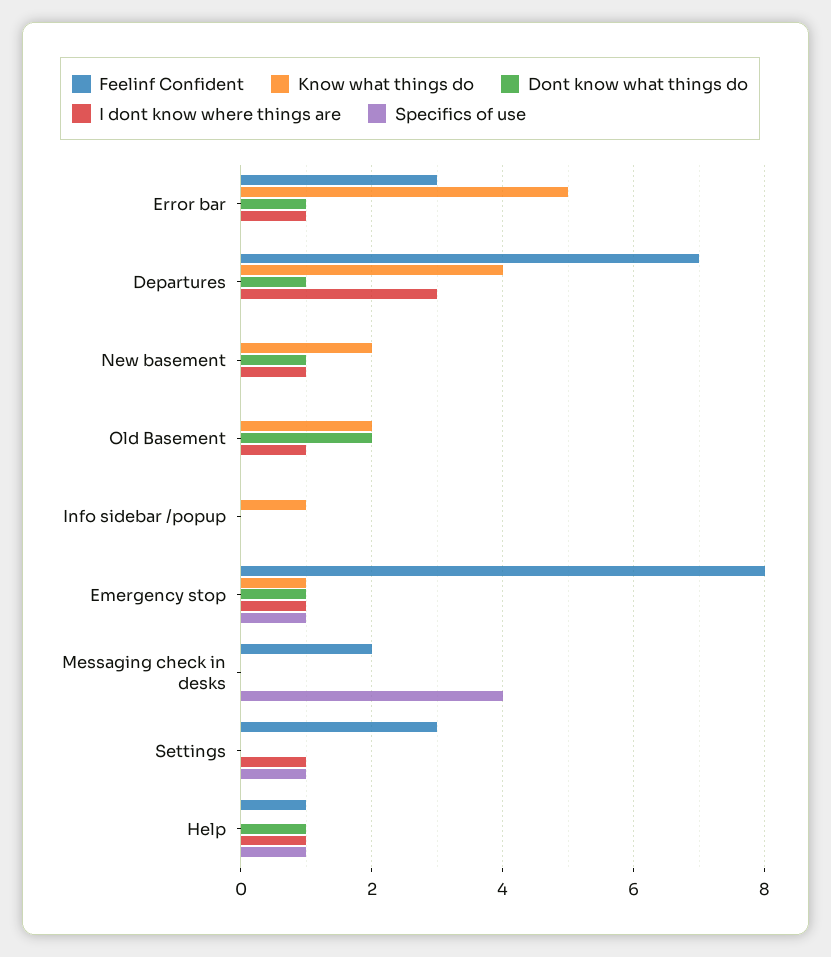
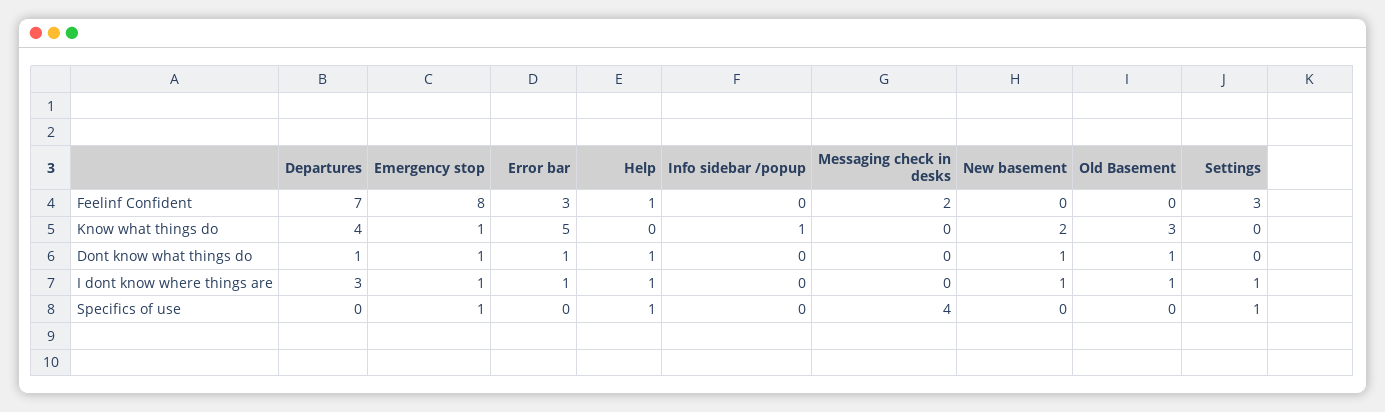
Know what things do, Old Basement: 2 -> 3
Dont know what things do, Old Basement: 2 -> 1

